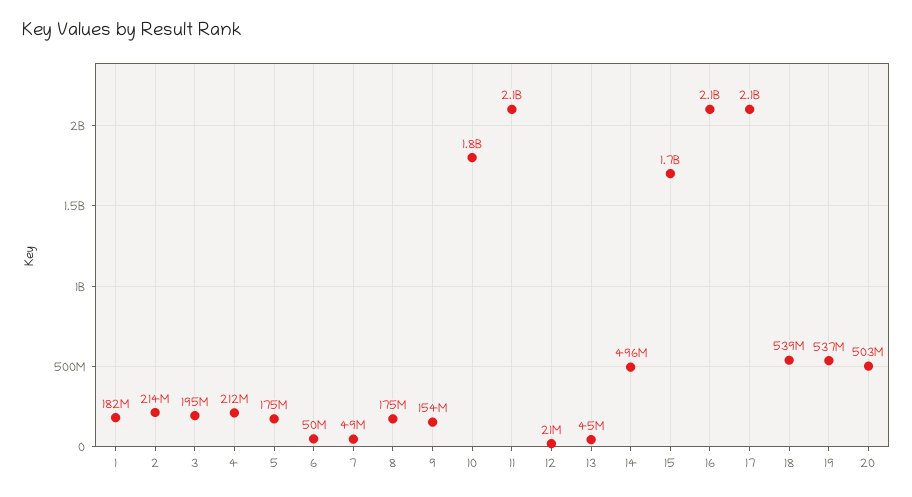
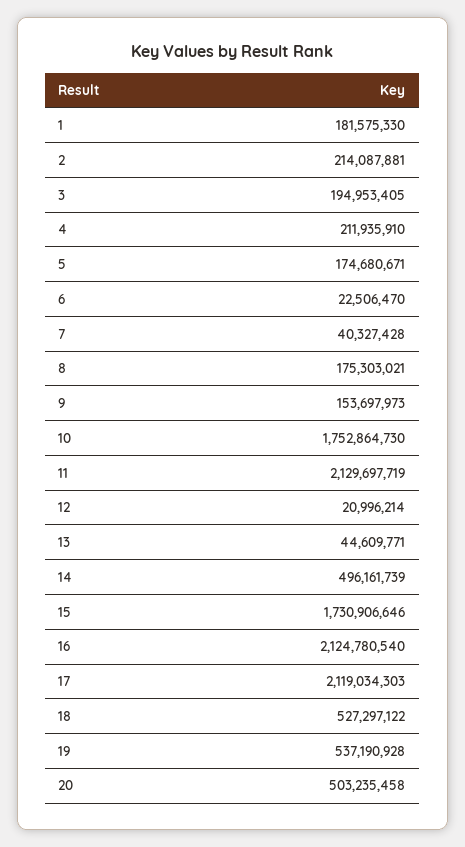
6: 50000000 -> 22506470
7: 49000000 -> 40327428
18: 539000000 -> 527297122

